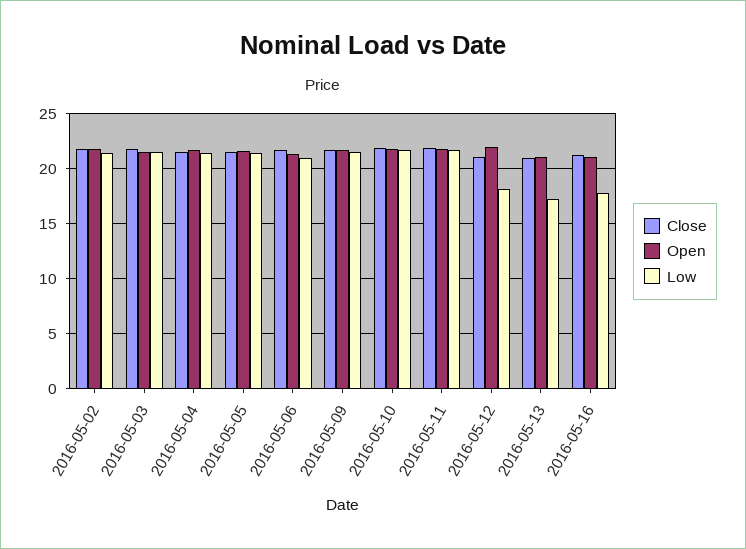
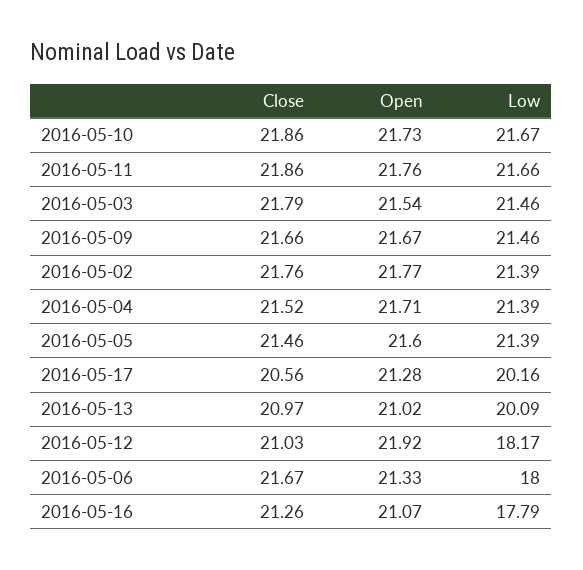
Low, 2016-05-06: 21 -> 18
Low, 2016-05-13: 17 -> 20.09
Close, 2016-05-17: none -> 20.56
Open, 2016-05-17: none -> 21.28
Low, 2016-05-17: none -> 20.16

